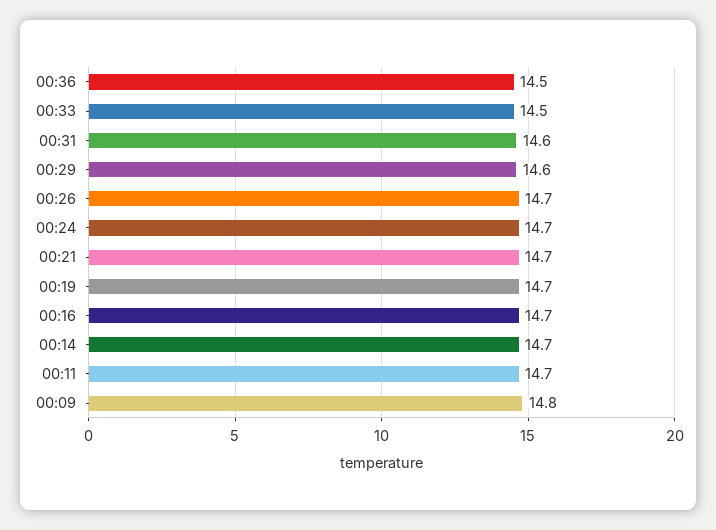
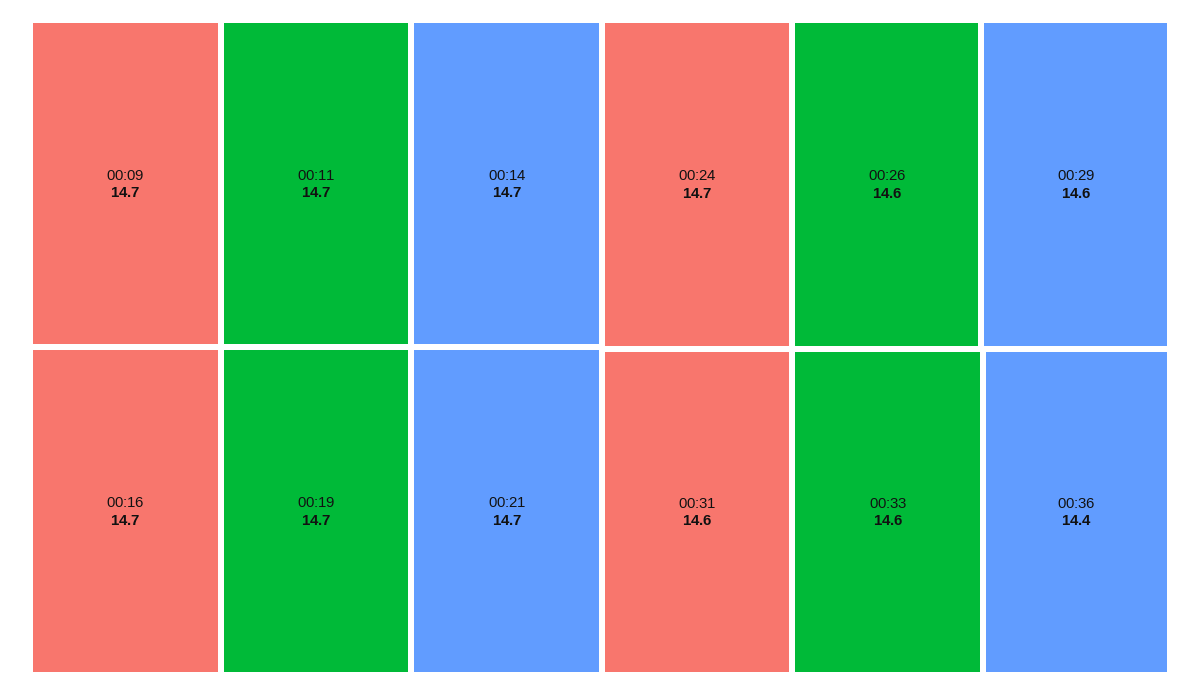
00:36: 14.5 -> 14.4
00:33: 14.5 -> 14.6
00:26: 14.7 -> 14.6
00:09: 14.8 -> 14.7

